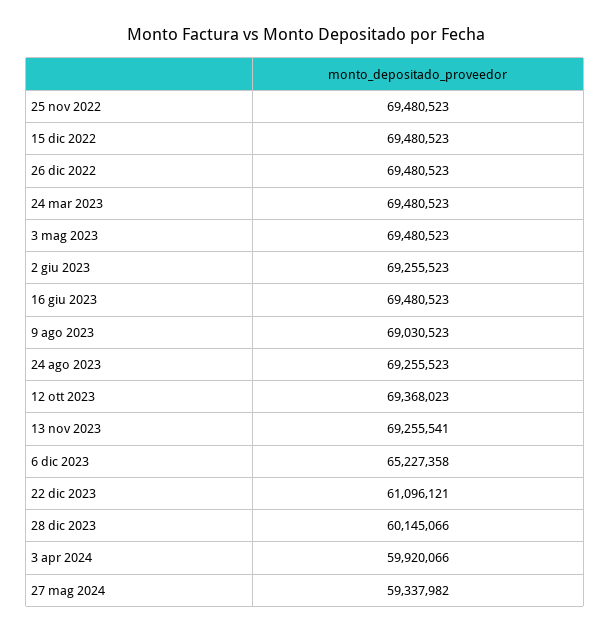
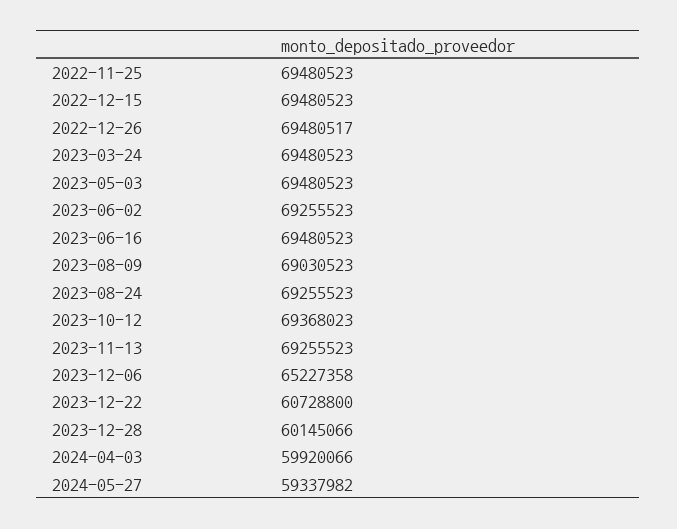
26 dic 2022: 69480523 -> 69480517
13 nov 2023: 69255541 -> 69255523
22 dic 2023: 61096121 -> 60728800

